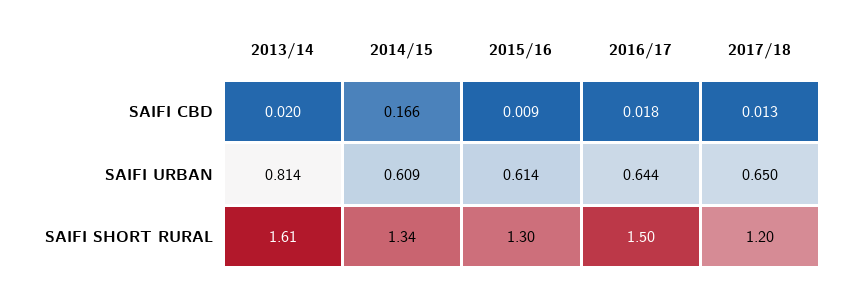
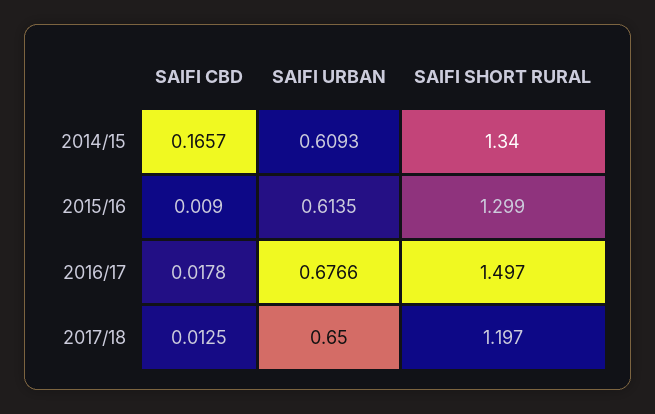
2013/14, SAIFI CBD: 0.02 -> none
2013/14, SAIFI URBAN: 0.814 -> none
2016/17, SAIFI URBAN: 0.644 -> 0.6766
2013/14, SAIFI SHORT RURAL: 1.61 -> none

